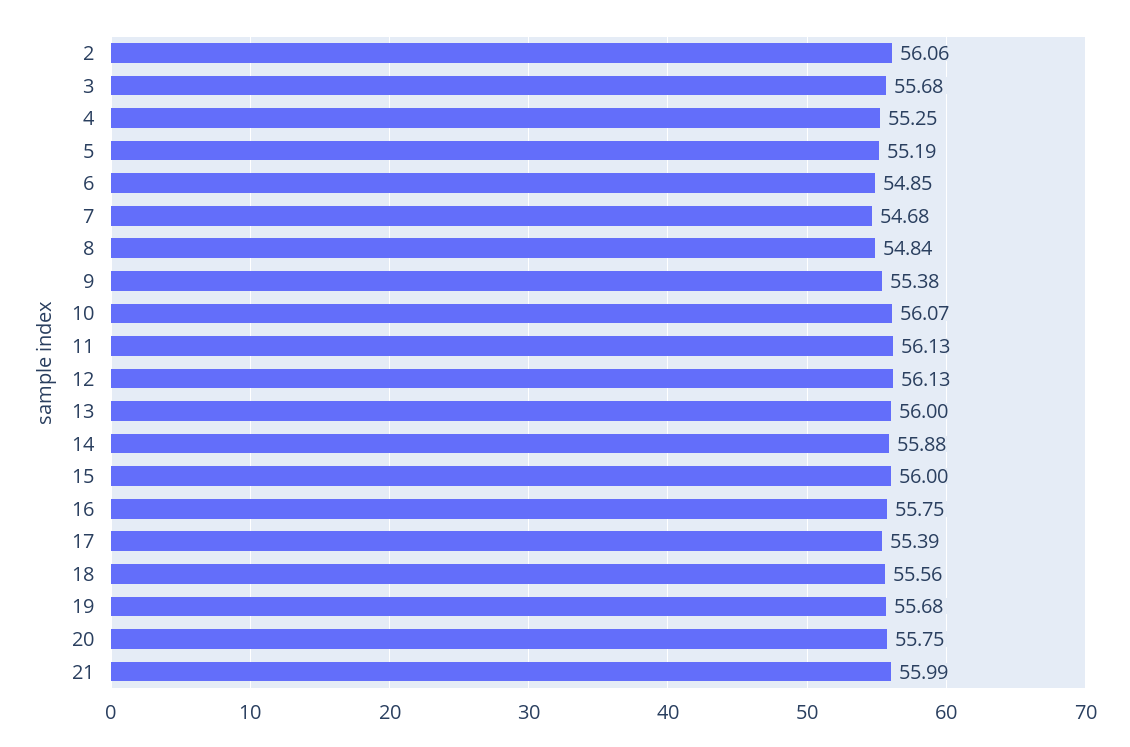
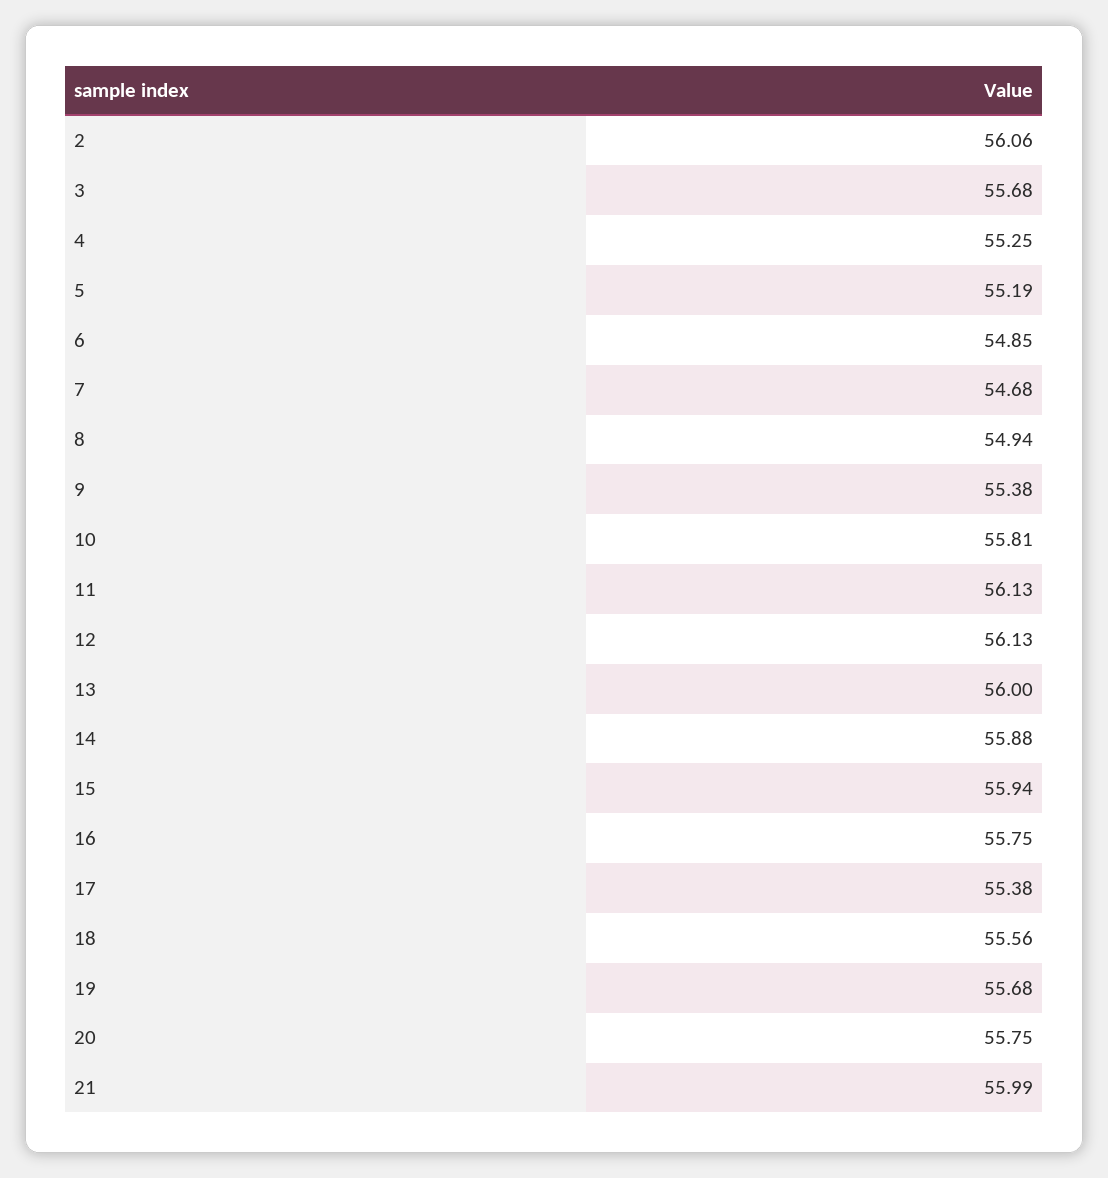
8: 54.84 -> 54.94
10: 56.07 -> 55.81
15: 56 -> 55.94
17: 55.39 -> 55.38

